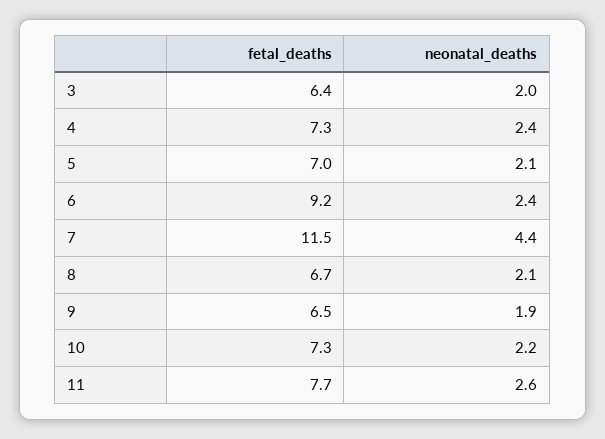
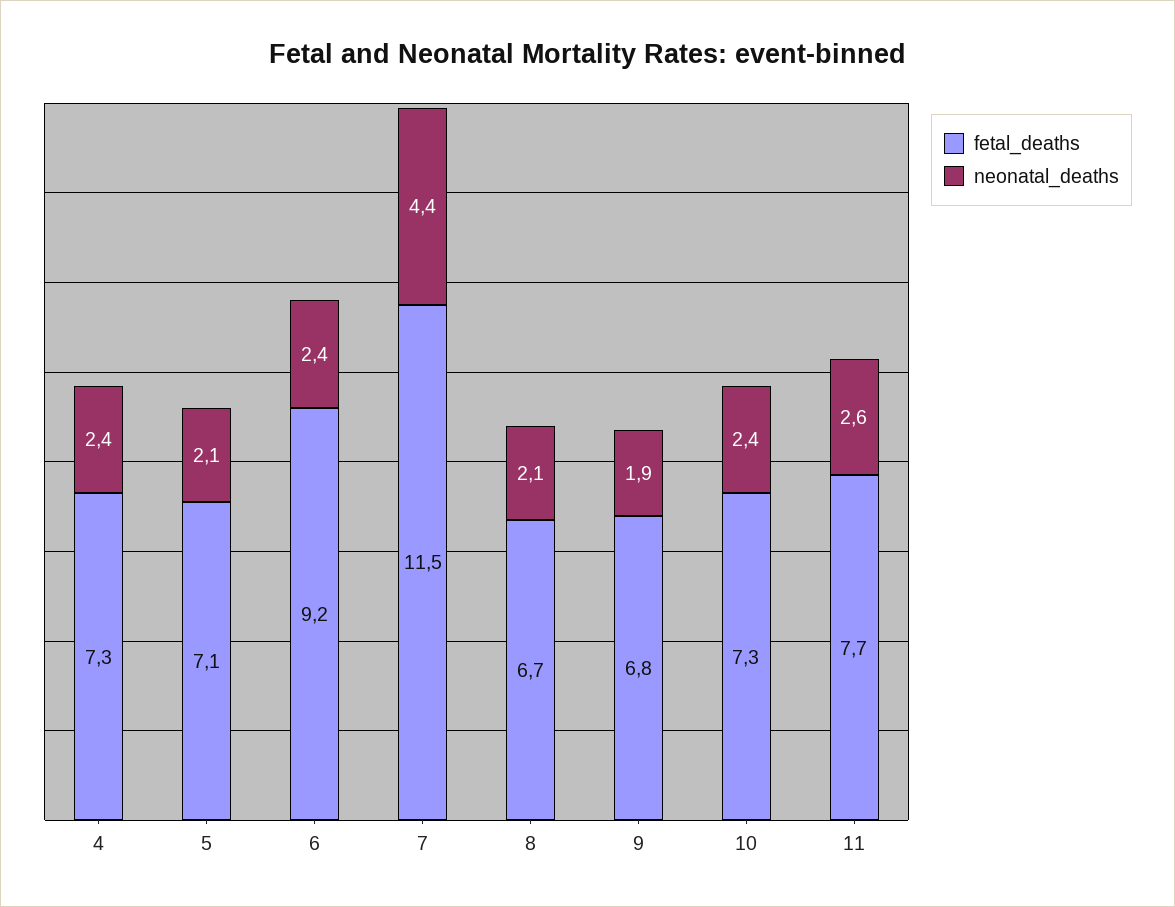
fetal_deaths, 3: 6.4 -> none
neonatal_deaths, 3: 2 -> none
fetal_deaths, 5: 7 -> 7.1
fetal_deaths, 9: 6.5 -> 6.8
neonatal_deaths, 10: 2.2 -> 2.4

